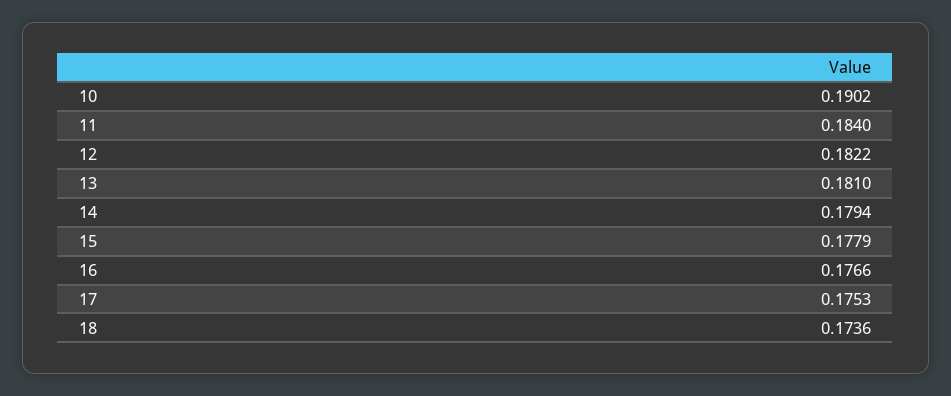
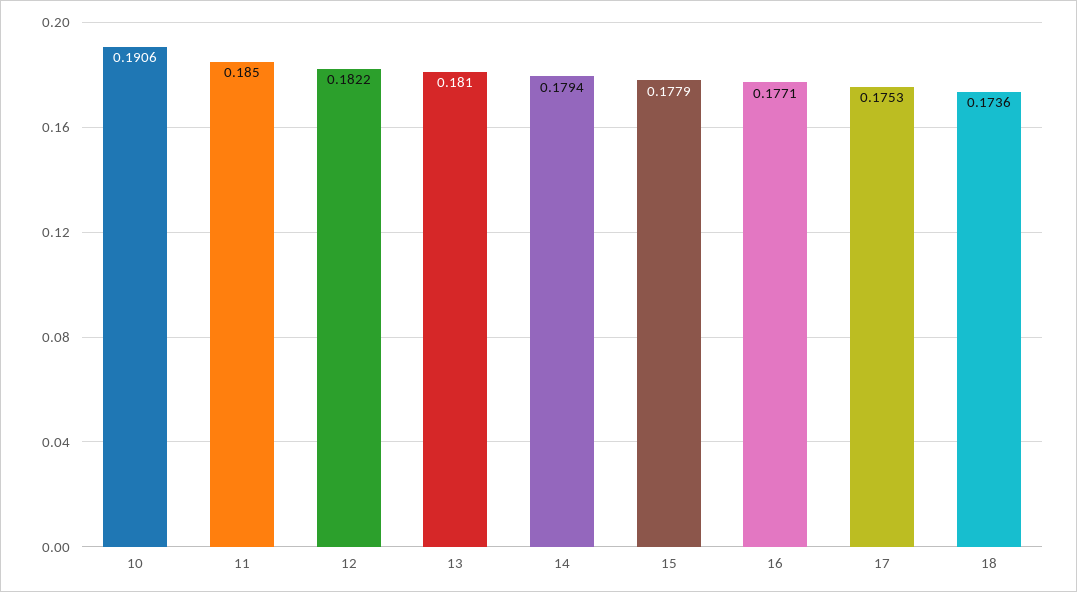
10: 0.1902 -> 0.1906
11: 0.184 -> 0.185
16: 0.1766 -> 0.1771

